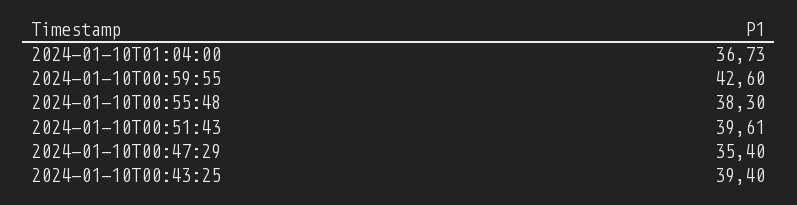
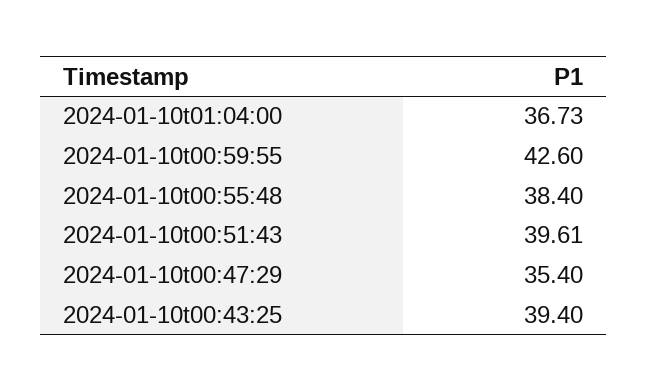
2024-01-10T00:55:48: 38.3 -> 38.4

